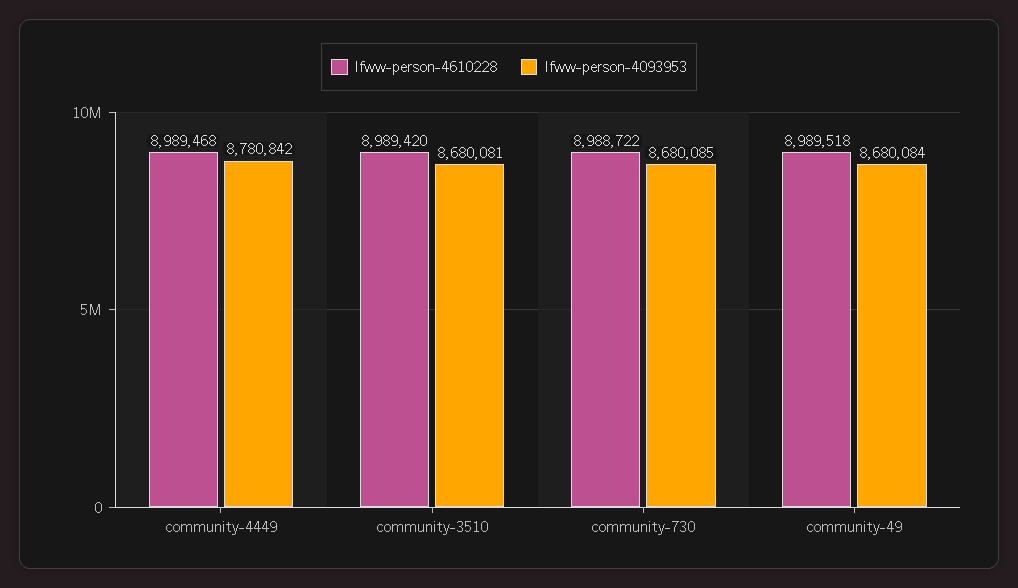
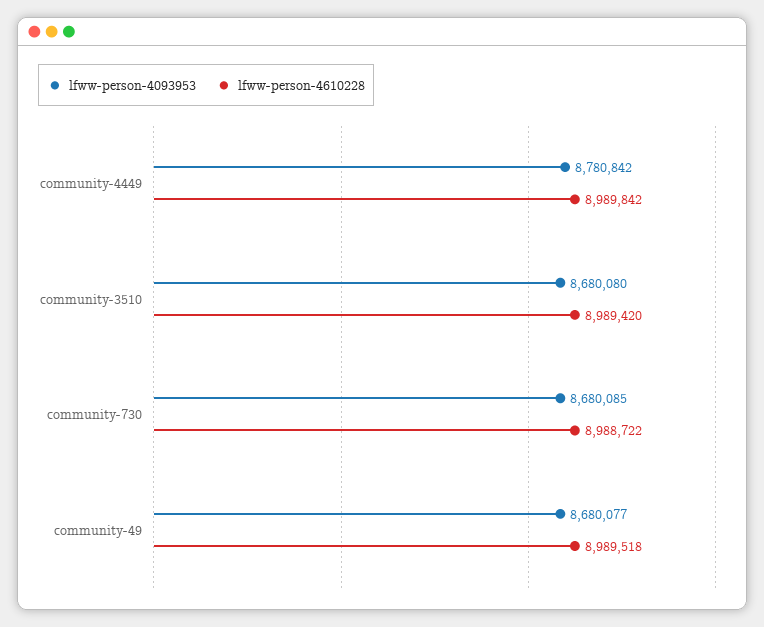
lfww-person-4610228, community-4449: 8989468 -> 8989842
lfww-person-4093953, community-3510: 8680081 -> 8680080
lfww-person-4093953, community-49: 8680084 -> 8680077

